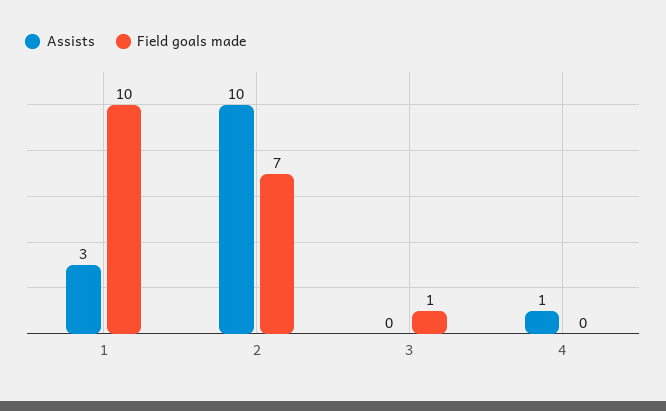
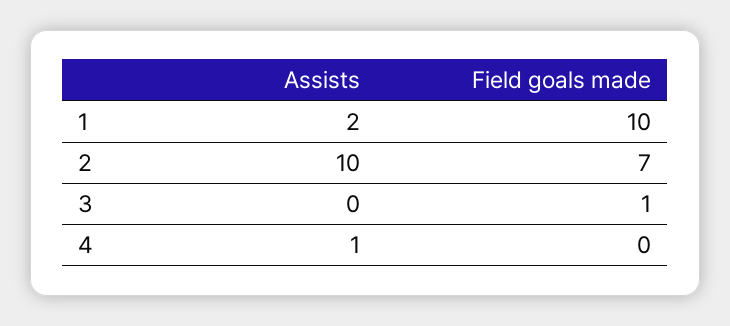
Assists, 1: 3 -> 2

